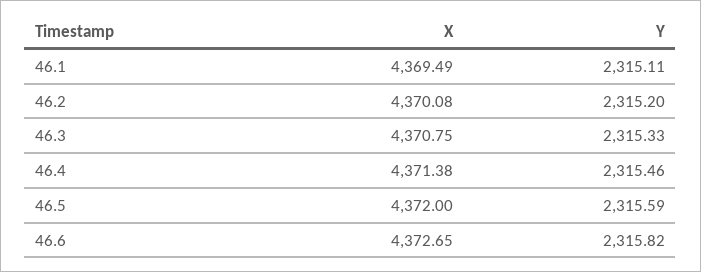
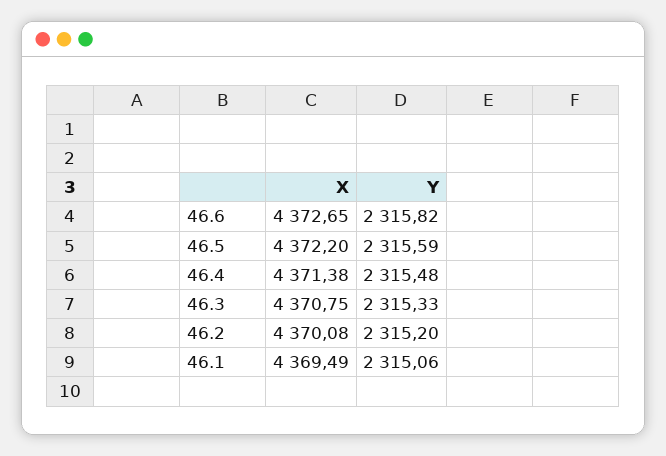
Y, 46.1: 2315.11 -> 2315.06
Y, 46.4: 2315.46 -> 2315.48
X, 46.5: 4372 -> 4372.2

